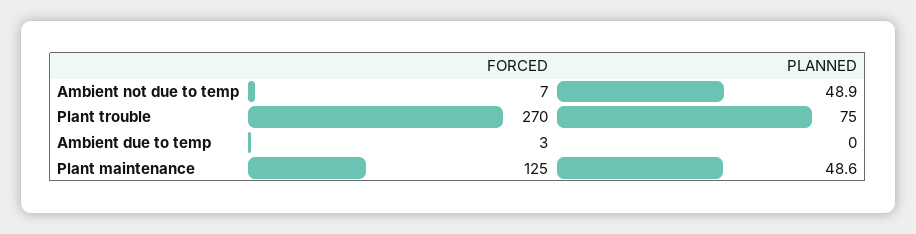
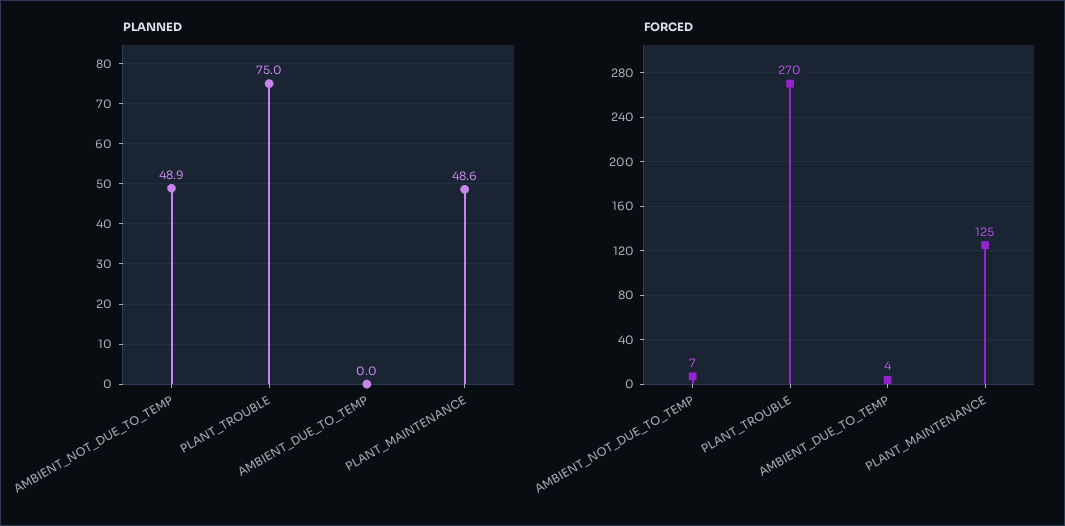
FORCED, Ambient due to temp: 3 -> 4

